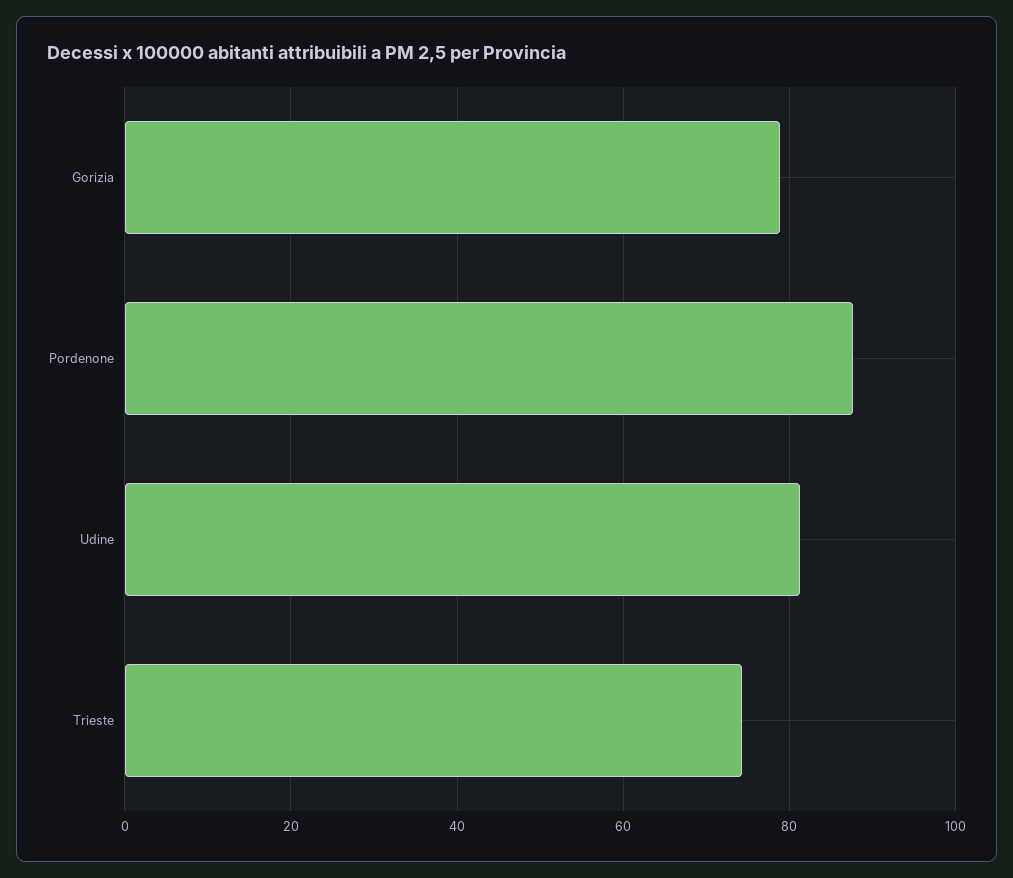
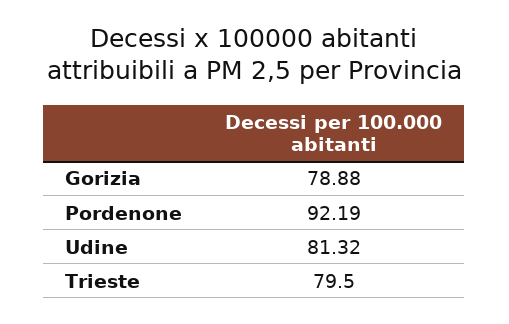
Pordenone: 88 -> 92.19
Trieste: 74 -> 79.5

